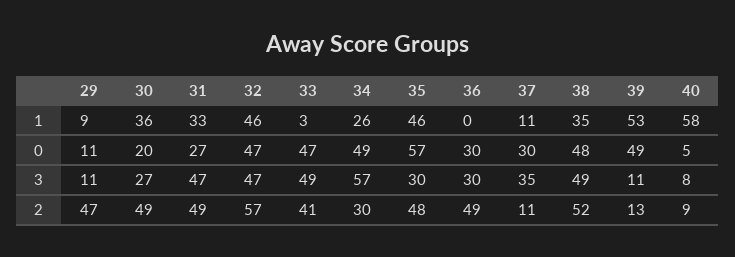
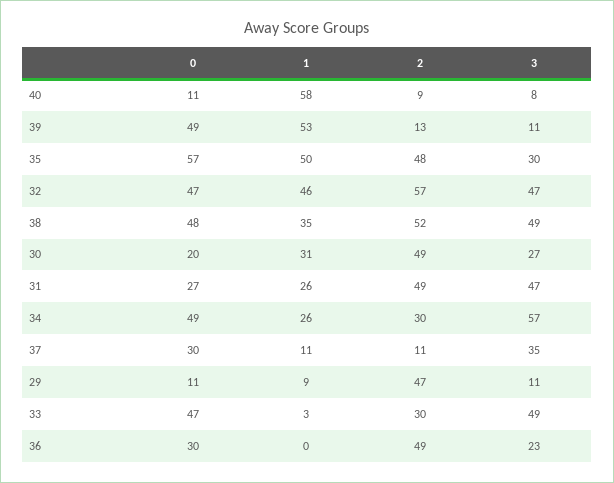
30, 1: 36 -> 31
31, 1: 33 -> 26
35, 1: 46 -> 50
40, 0: 5 -> 11
36, 3: 30 -> 23
33, 2: 41 -> 30

